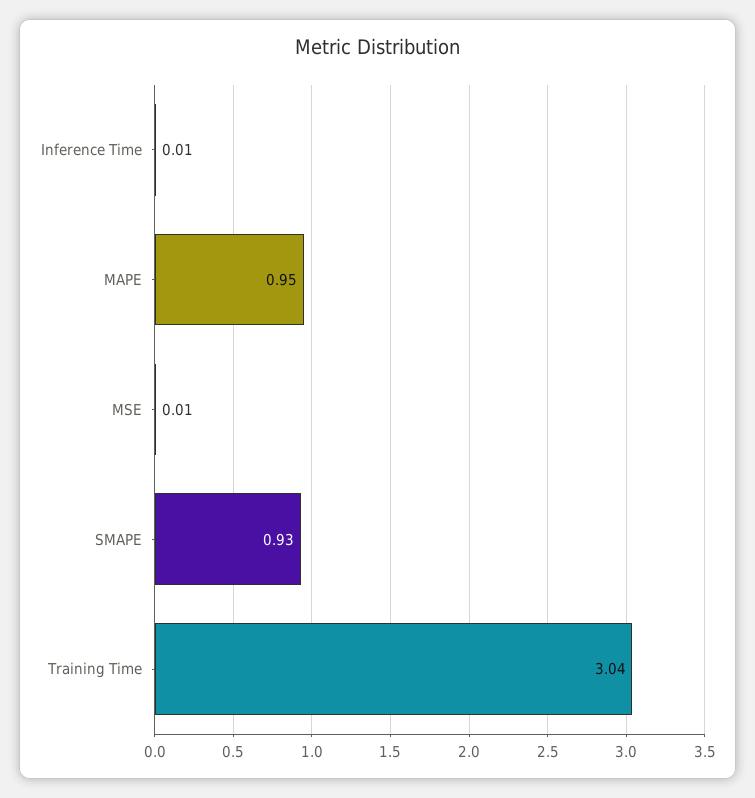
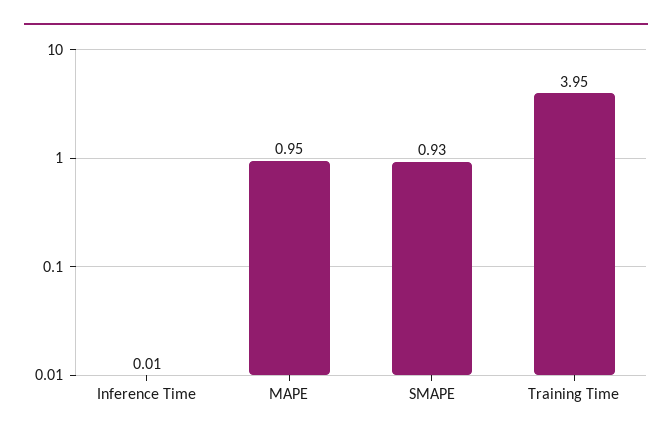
MSE: 0.01 -> none
Training Time: 3.04 -> 3.95

